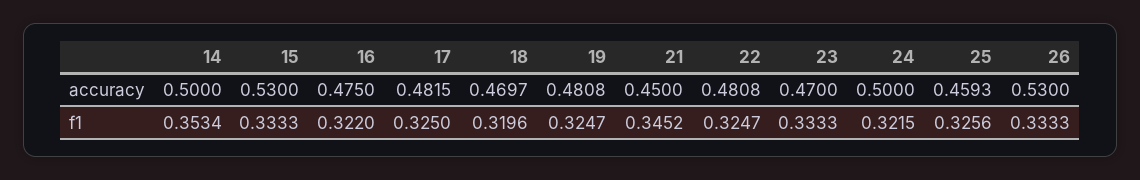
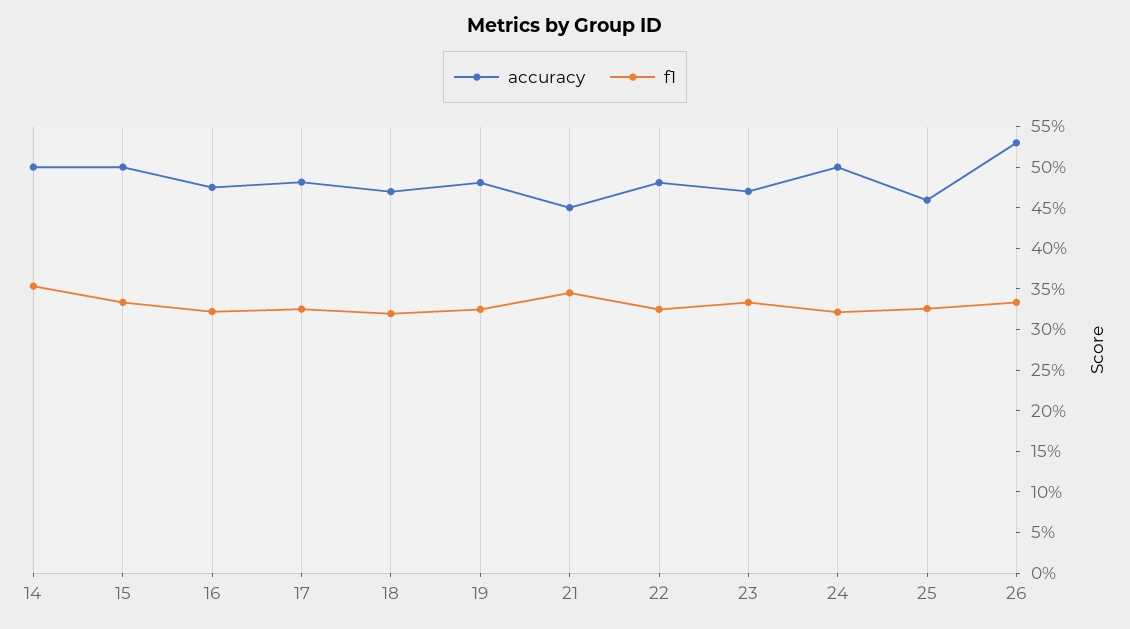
accuracy, 15: 0.53 -> 0.5

